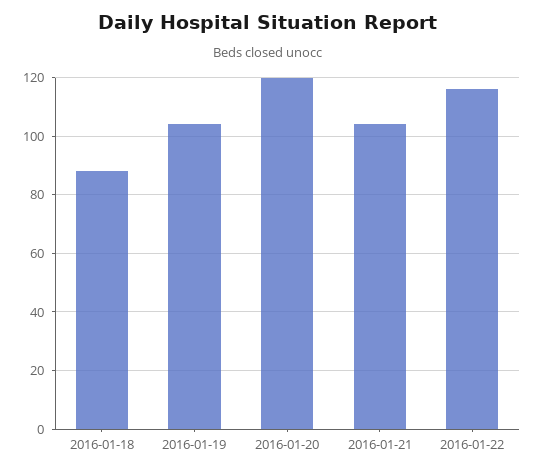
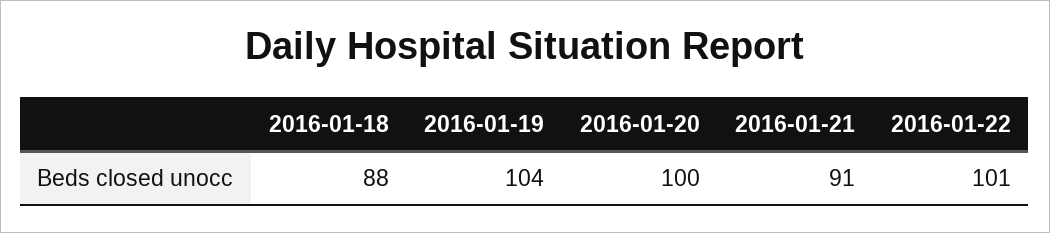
2016-01-20: 120 -> 100
2016-01-21: 105 -> 91
2016-01-22: 115 -> 101

